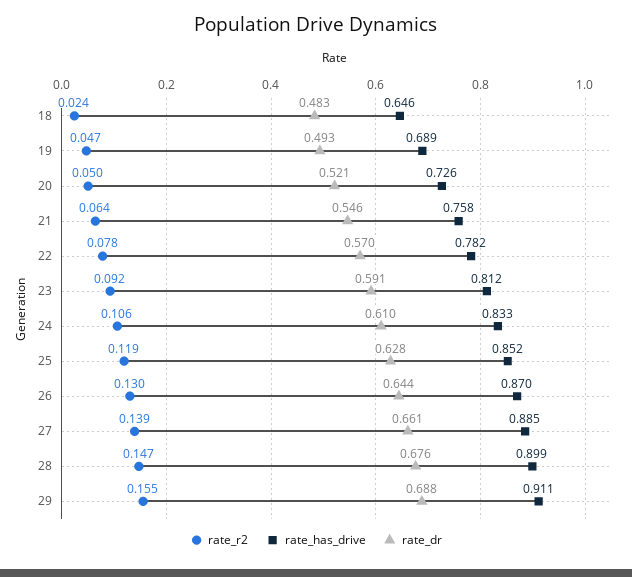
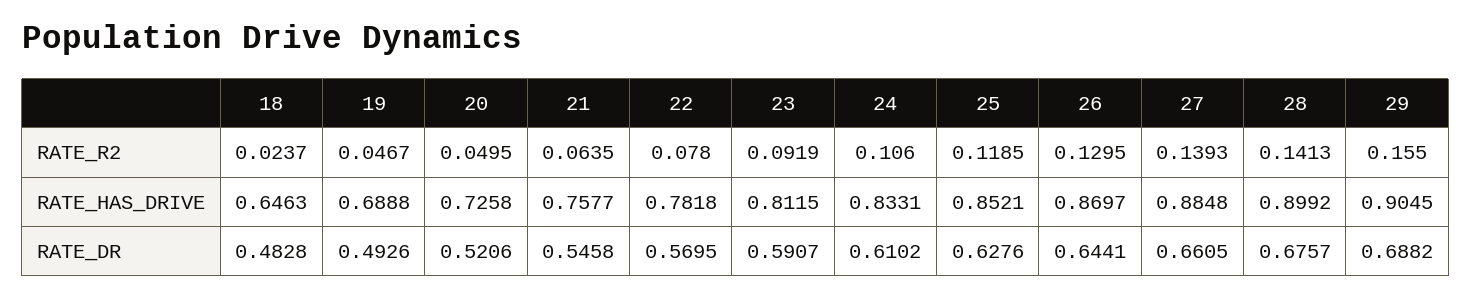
rate_r2, 28: 0.147 -> 0.1413
rate_has_drive, 29: 0.911 -> 0.9045

